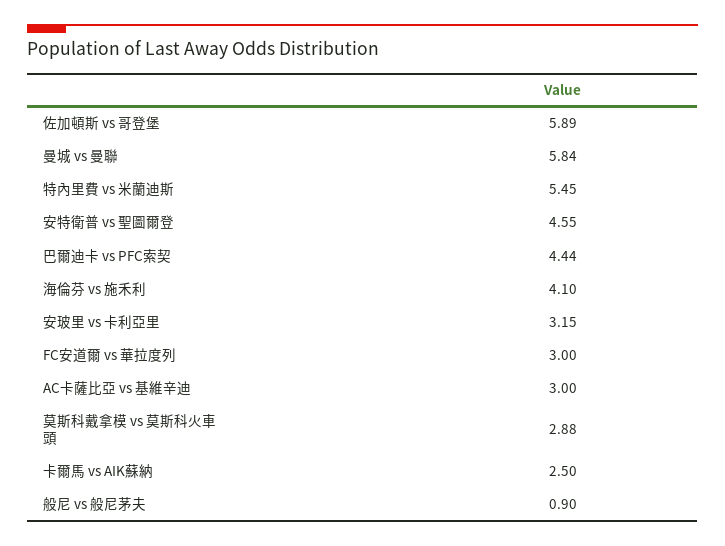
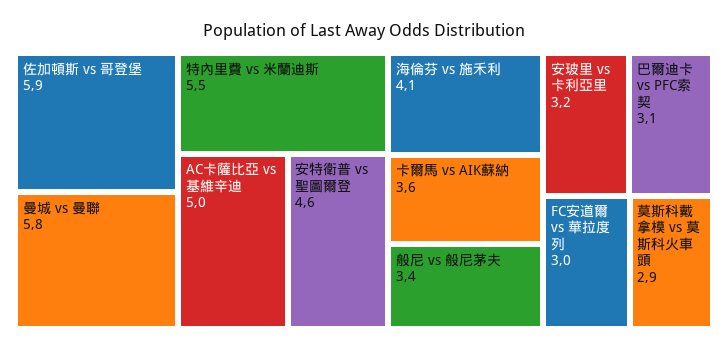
巴爾迪卡 vs PFC索契: 4.44 -> 3.1
AC卡薩比亞 vs 基維辛迪: 3 -> 5
卡爾馬 vs AIK蘇納: 2.5 -> 3.6
般尼 vs 般尼茅夫: 0.9 -> 3.4

